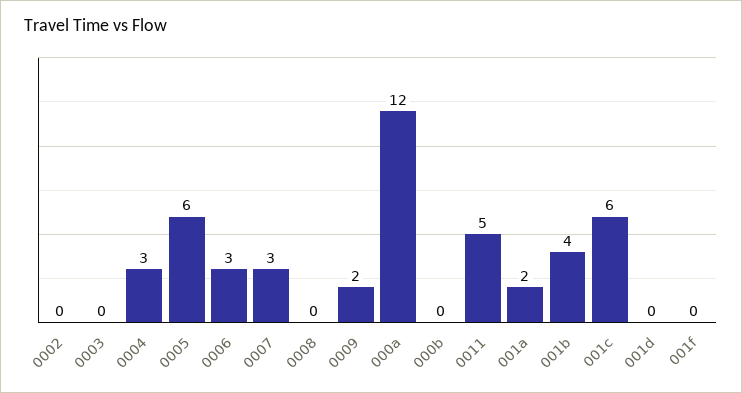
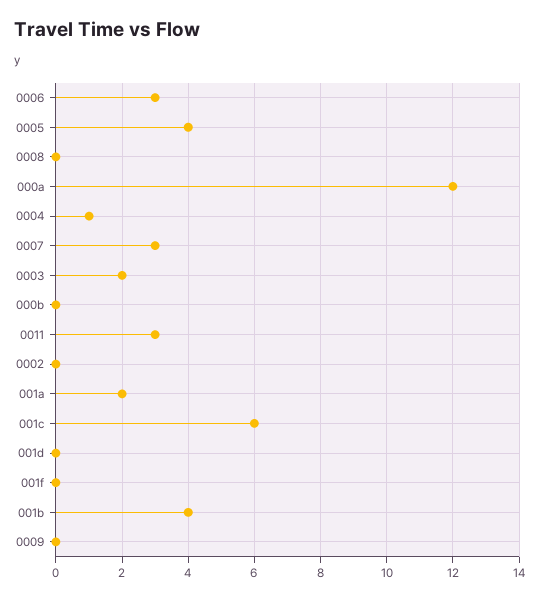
0003: 0 -> 2
0004: 3 -> 1
0005: 6 -> 4
0009: 2 -> 0
0011: 5 -> 3

